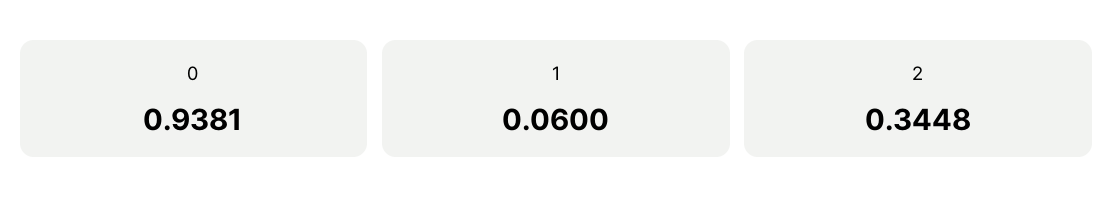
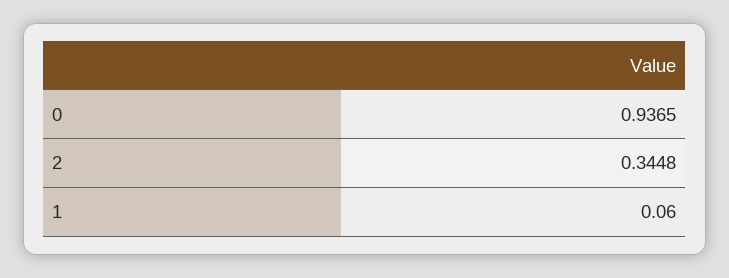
0: 0.9381 -> 0.9365

